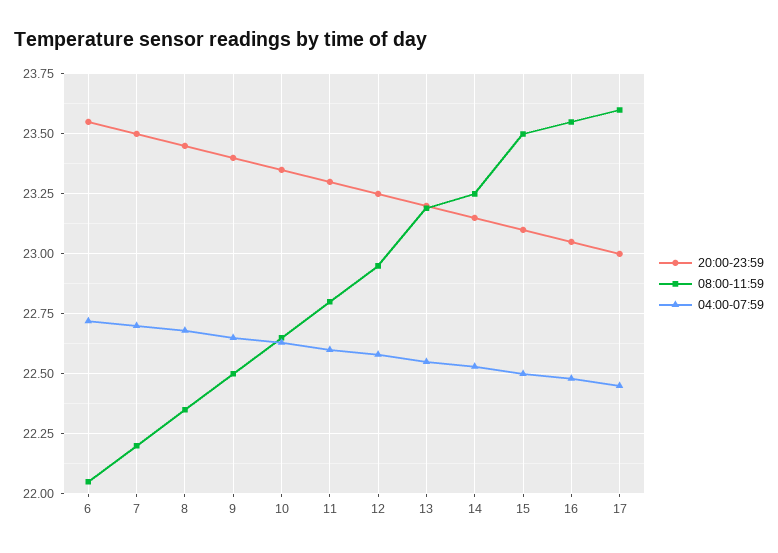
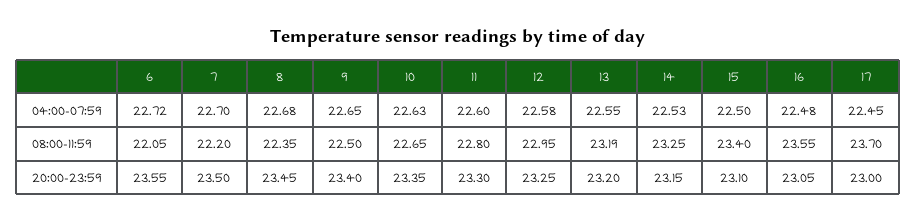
08:00-11:59, 15: 23.5 -> 23.4
08:00-11:59, 17: 23.6 -> 23.7

